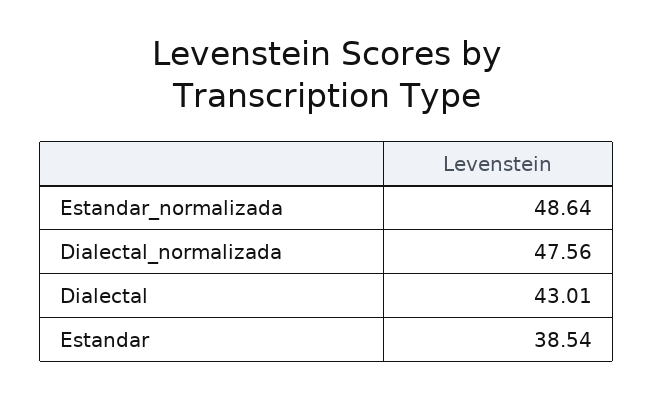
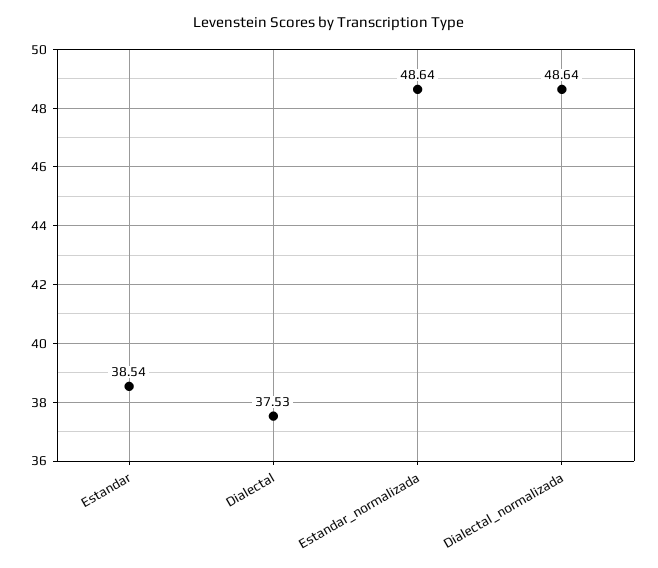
Dialectal_normalizada: 47.56 -> 48.64
Dialectal: 43.01 -> 37.53

